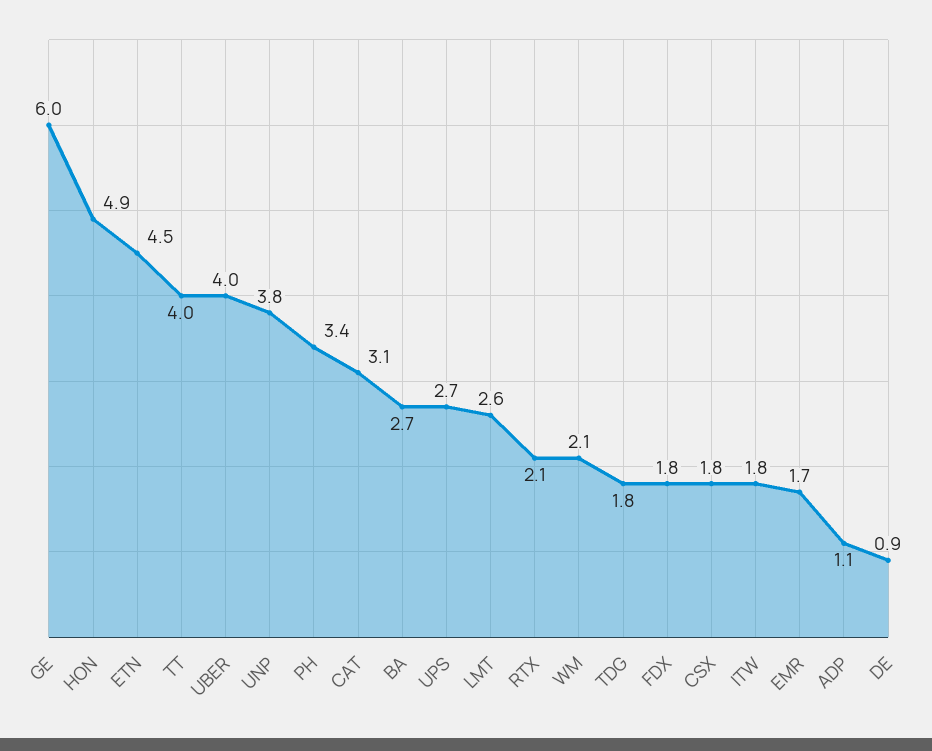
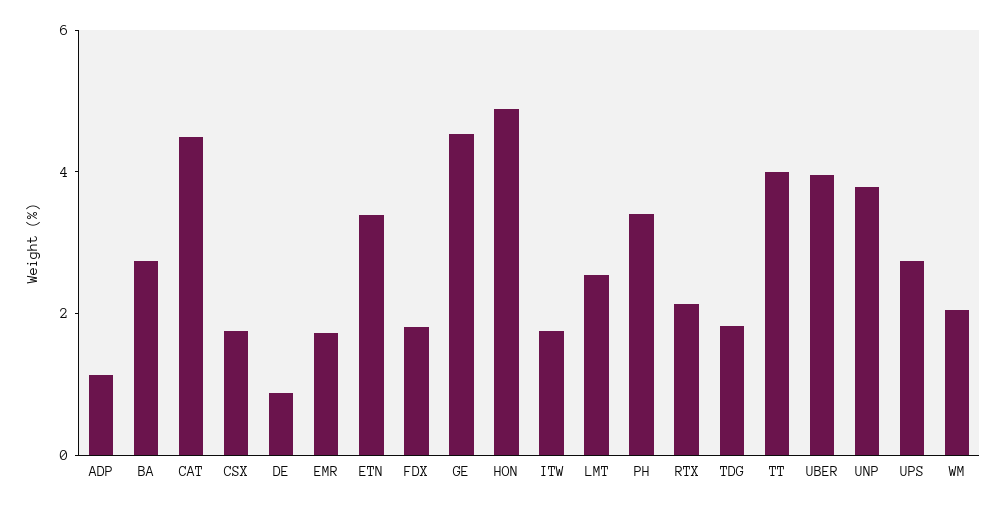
GE: 6 -> 4.5
ETN: 4.5 -> 3.5
CAT: 3.1 -> 4.5

